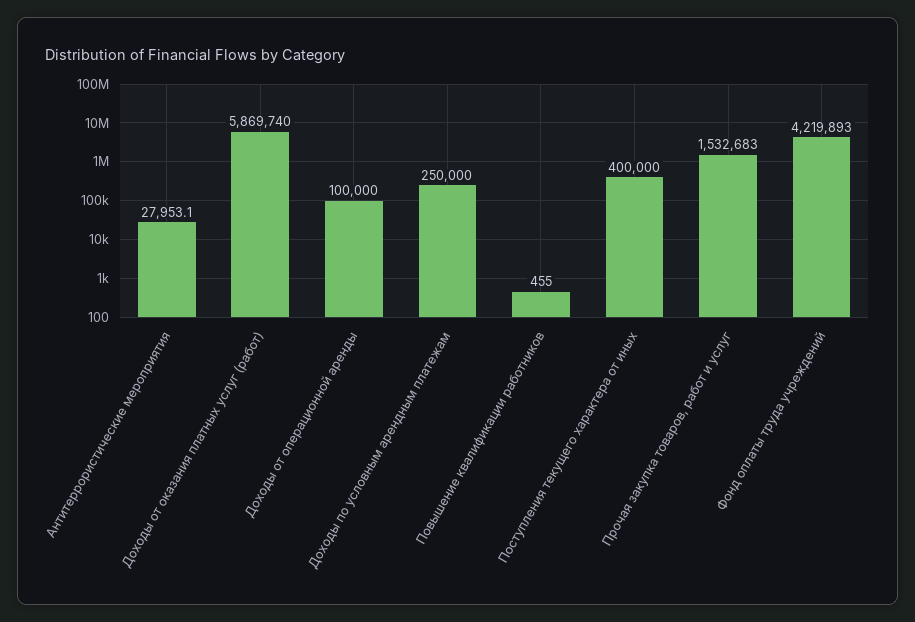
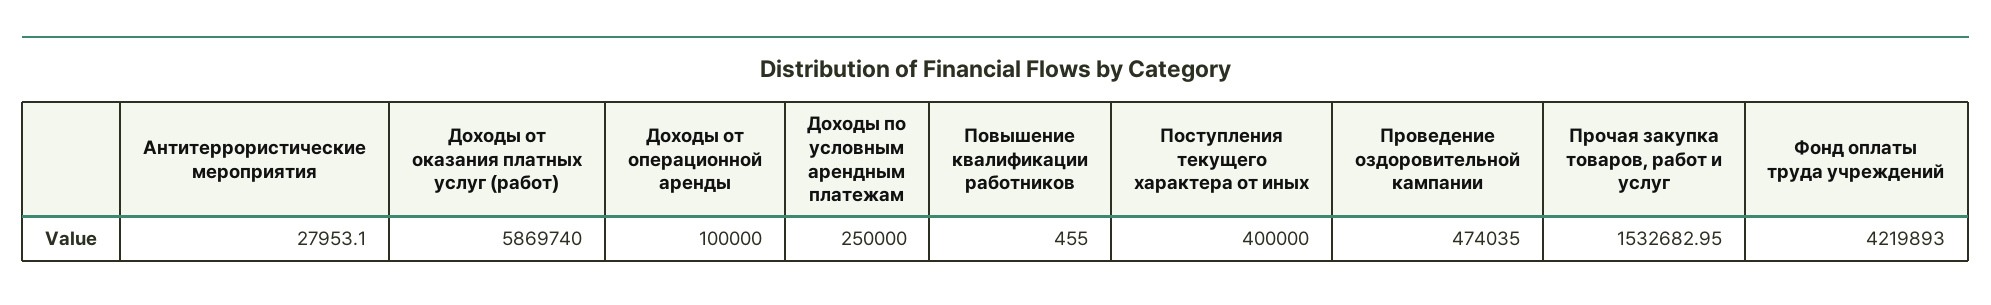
Проведение оздоровительной кампании: none -> 474035

